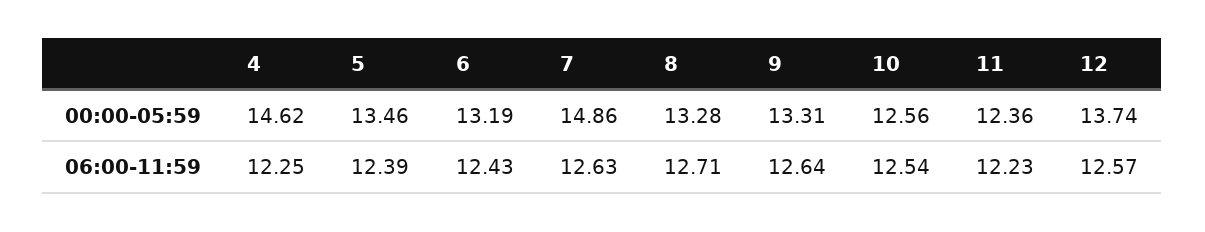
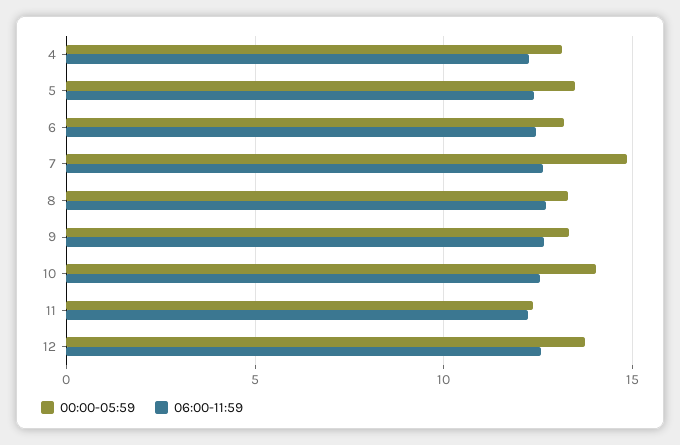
00:00-05:59, 4: 14.62 -> 13
00:00-05:59, 10: 12.56 -> 14

